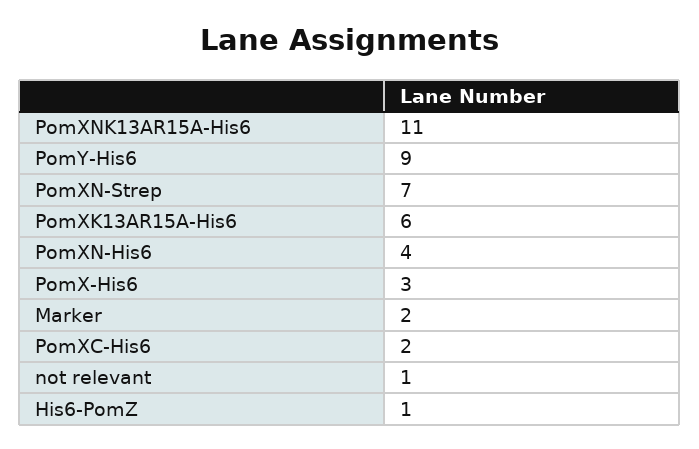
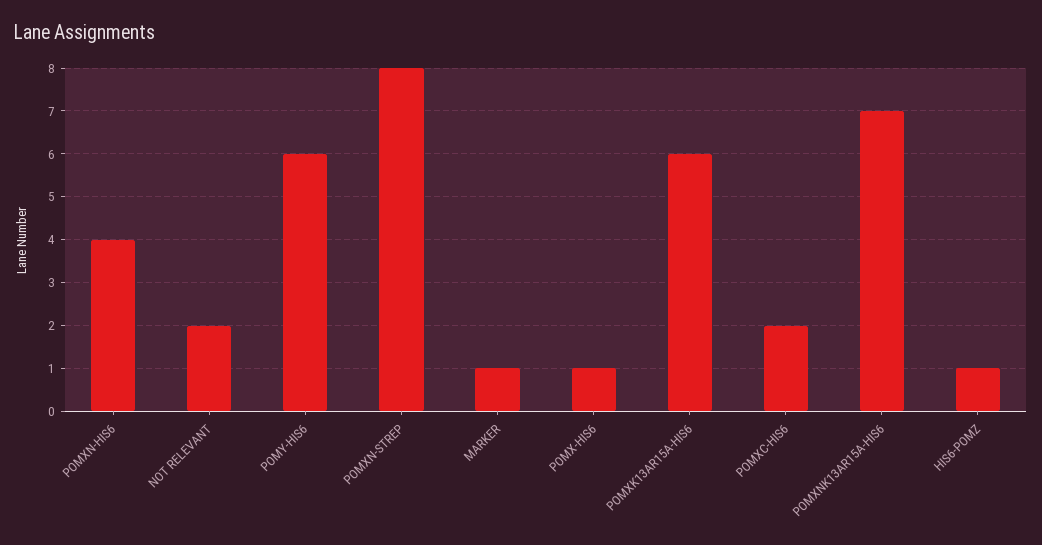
PomXNK13AR15A-His6: 11 -> 7
PomY-His6: 9 -> 6
PomXN-Strep: 7 -> 8
PomX-His6: 3 -> 1
Marker: 2 -> 1
not relevant: 1 -> 2

